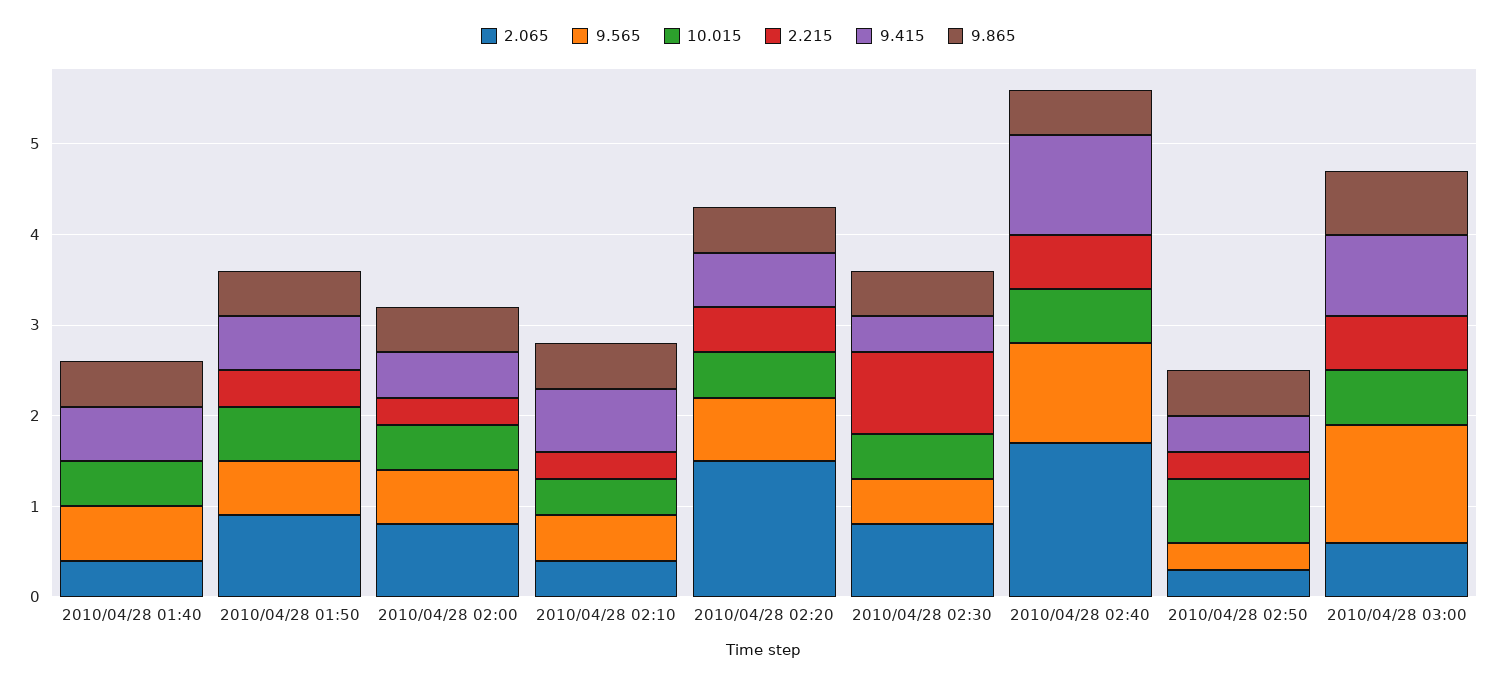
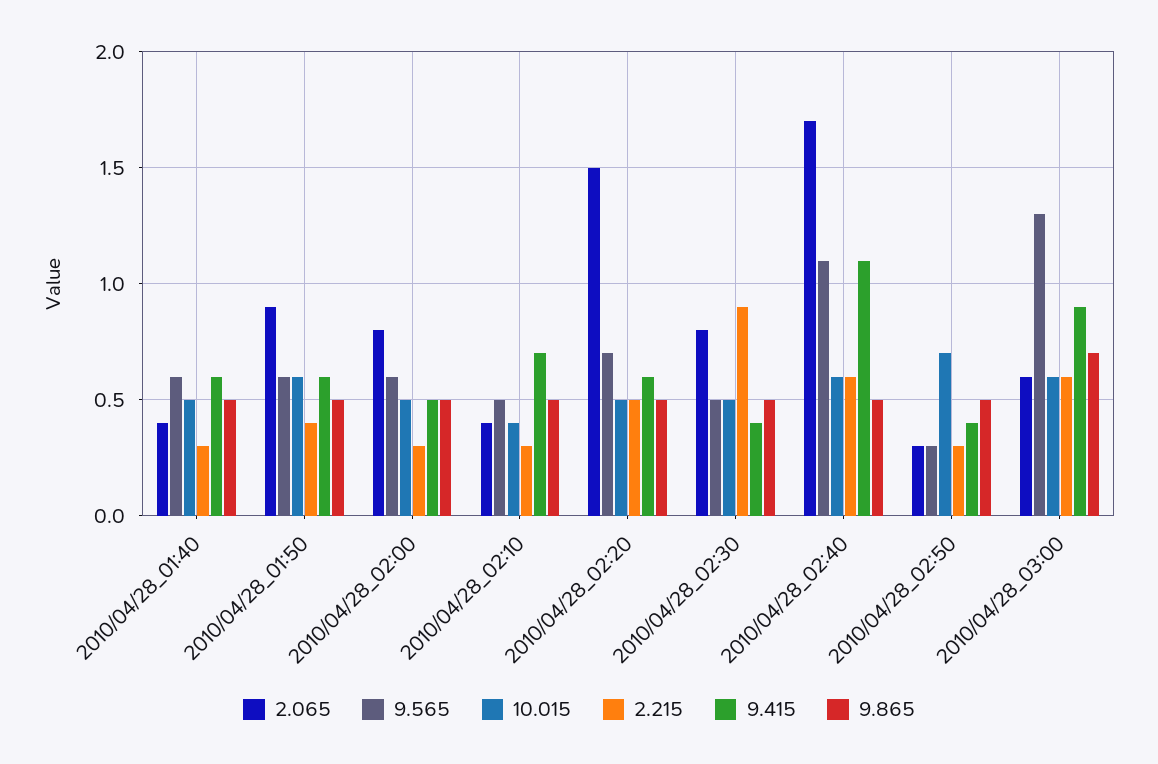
2.215, 2010/04/28 01:40: 0 -> 0.3

